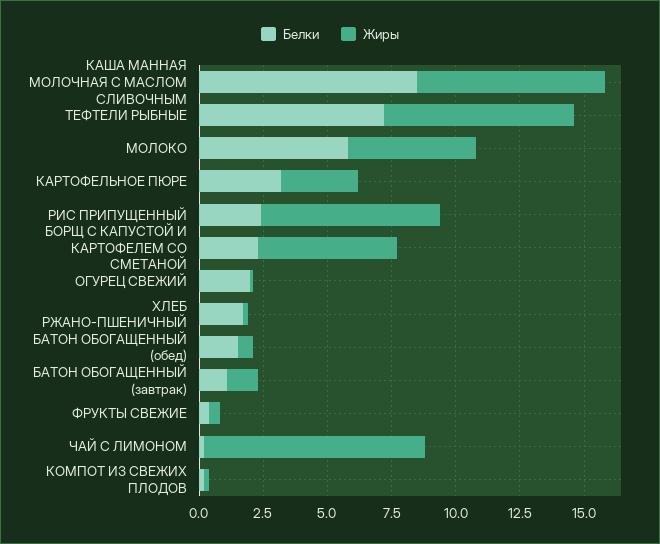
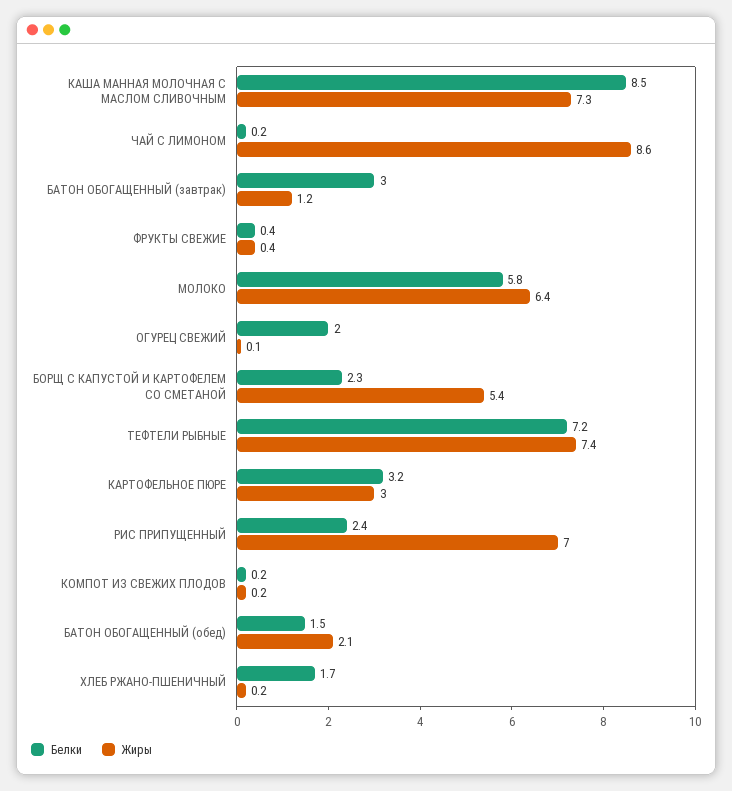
Жиры, МОЛОКО: 5 -> 6.4
Жиры, БАТОН ОБОГАЩЕННЫЙ (обед): 0.5 -> 2.1
Белки, БАТОН ОБОГАЩЕННЫЙ (завтрак): 1 -> 3

